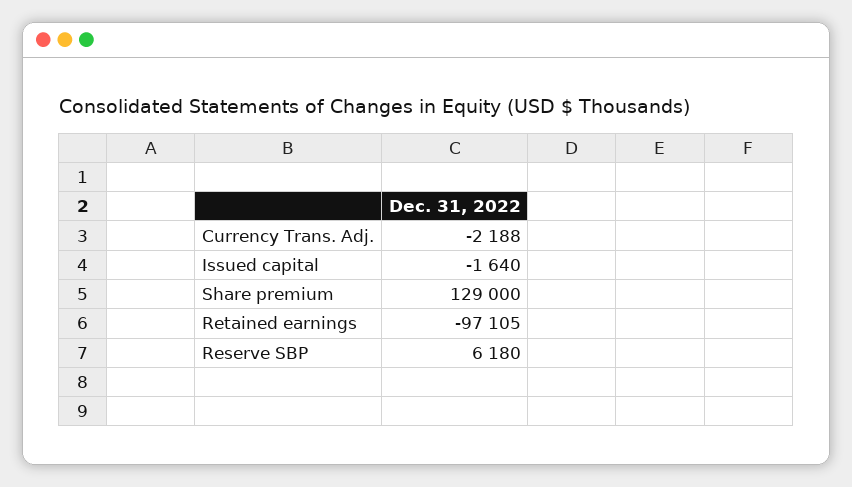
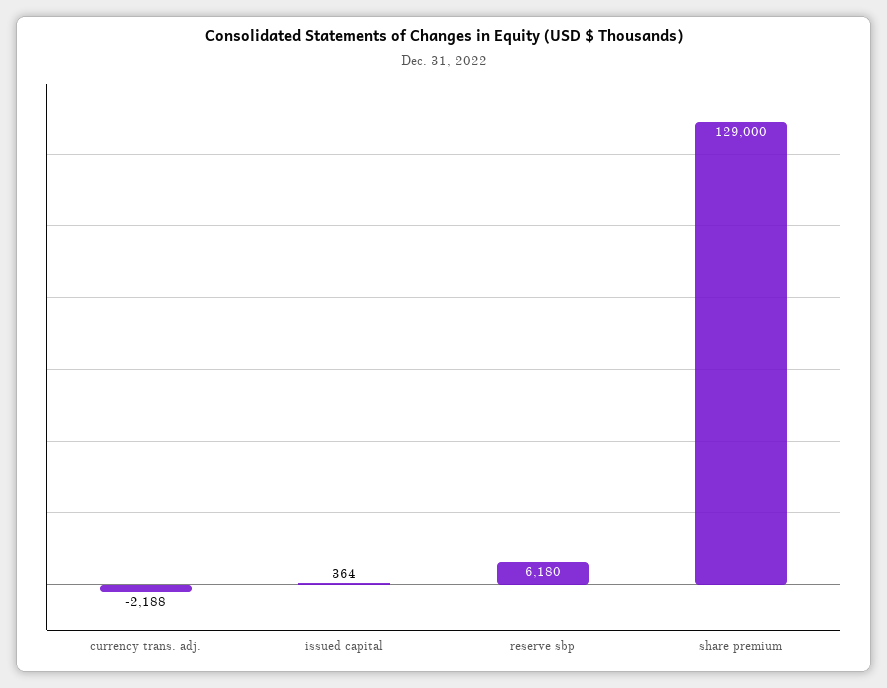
Issued capital: -1640 -> 364
Retained earnings: -97105 -> none

